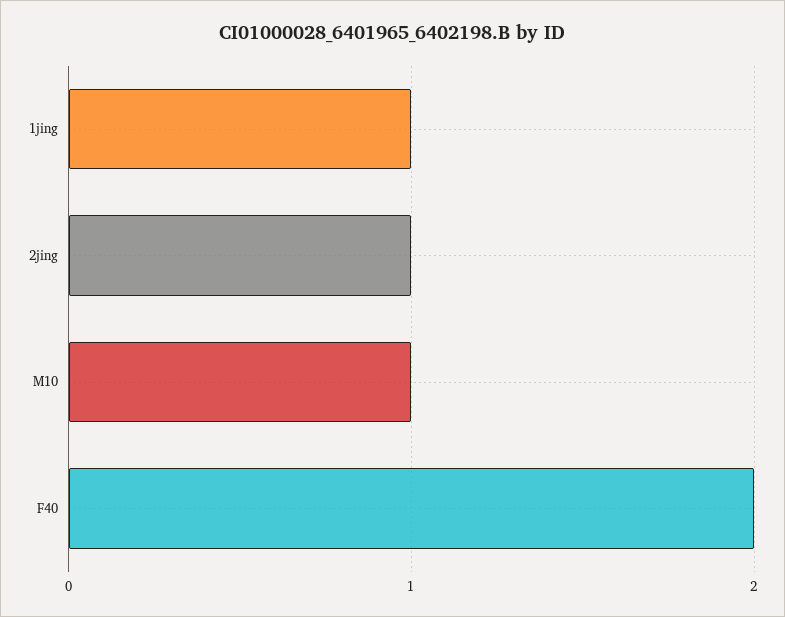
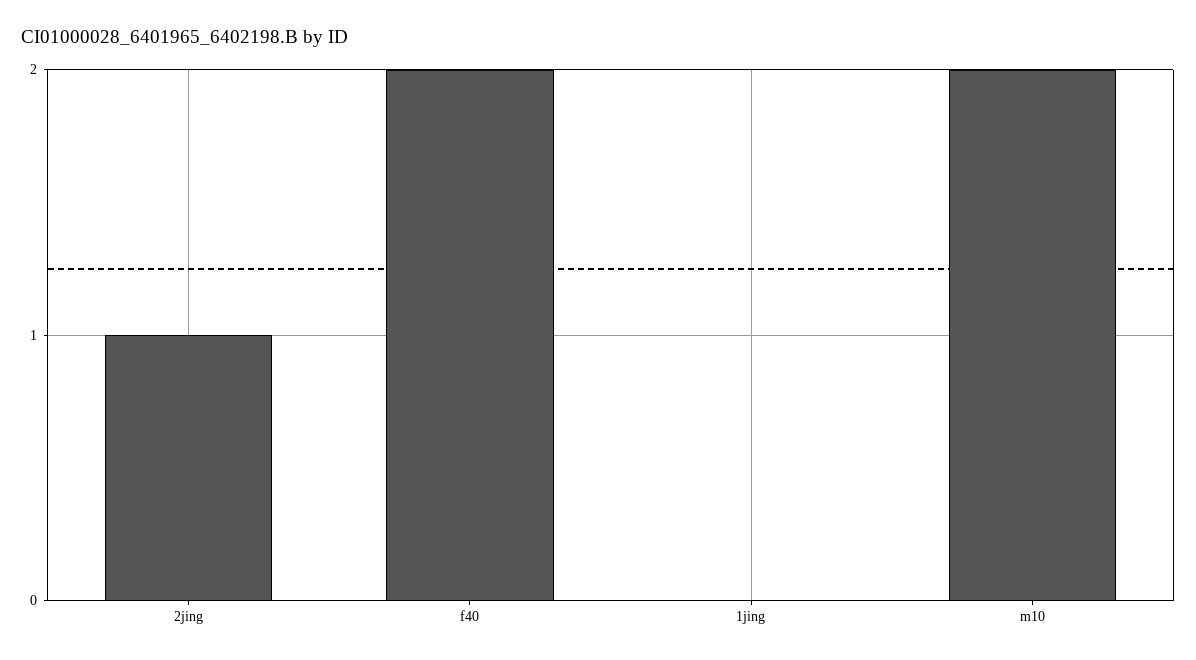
1jing: 1 -> 0
M10: 1 -> 2

